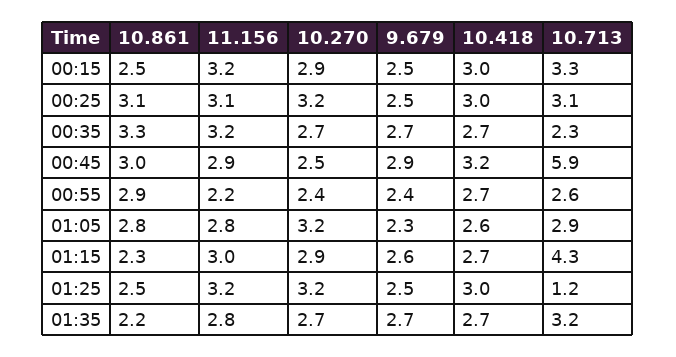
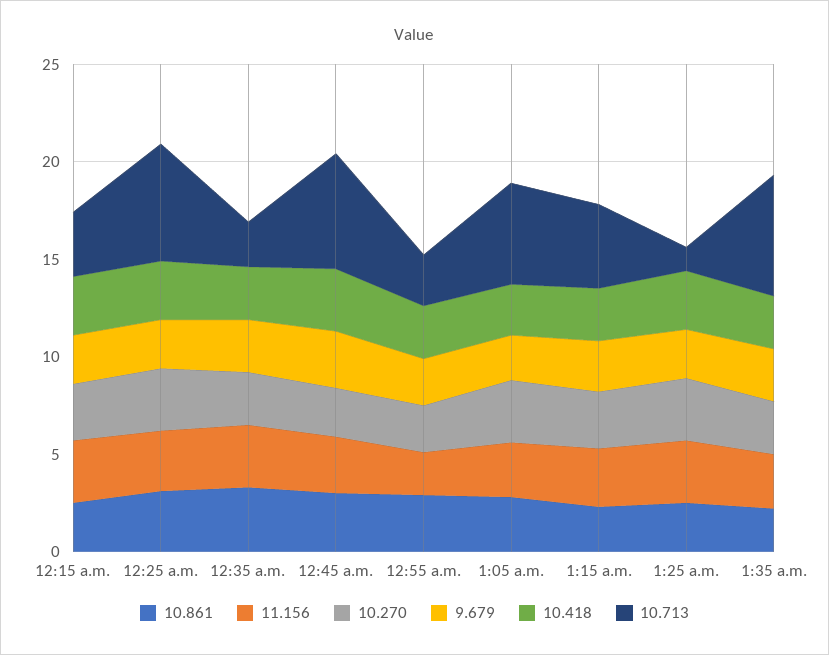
10.713, 00:25: 3.1 -> 6
10.713, 01:05: 2.9 -> 5
10.713, 01:35: 3.2 -> 6

